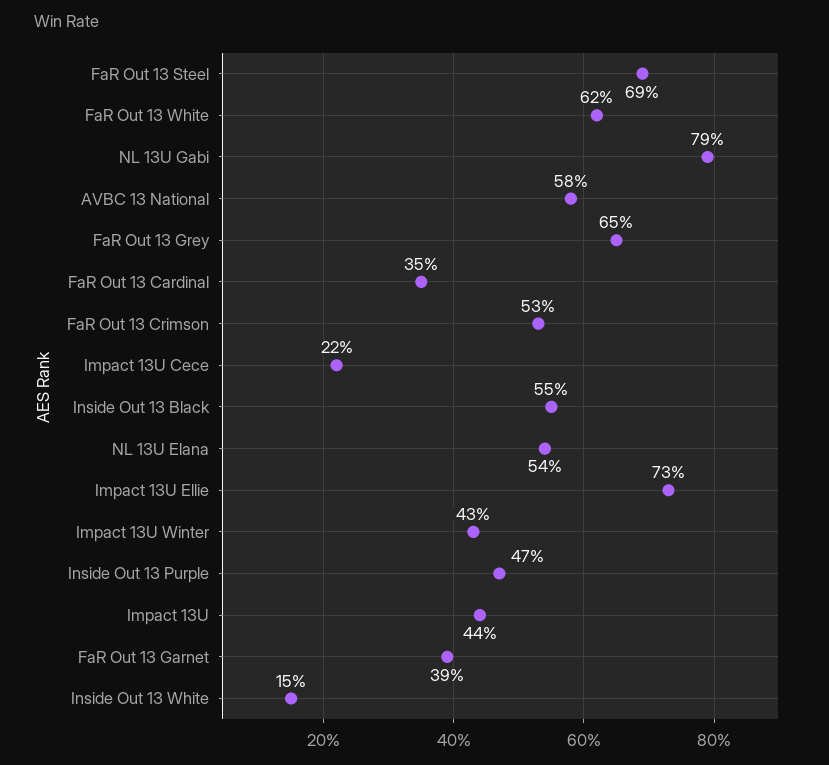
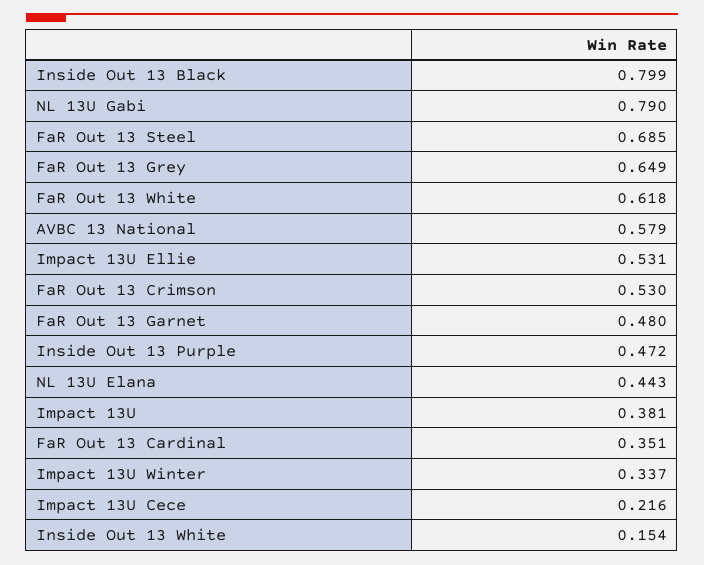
Inside Out 13 Black: 0.55 -> 0.799
NL 13U Elana: 0.54 -> 0.443
Impact 13U Ellie: 0.73 -> 0.531
Impact 13U Winter: 0.43 -> 0.337
Impact 13U: 0.44 -> 0.381
FaR Out 13 Garnet: 0.39 -> 0.48

